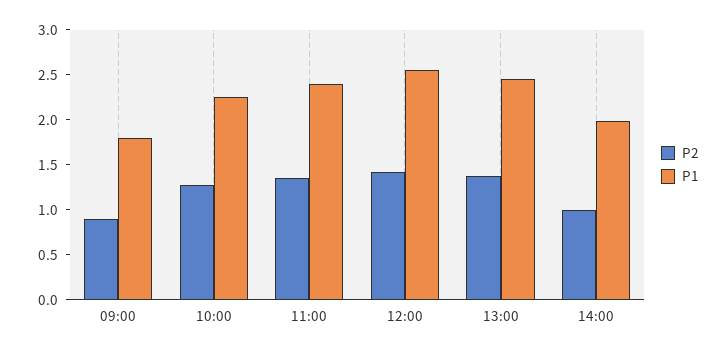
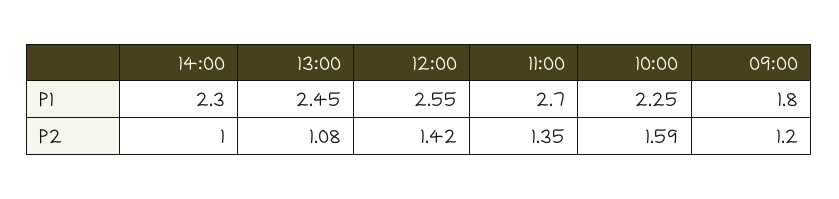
P2, 09:00: 0.9 -> 1.2
P2, 10:00: 1.3 -> 1.59
P1, 11:00: 2.4 -> 2.7
P2, 13:00: 1.4 -> 1.08
P1, 14:00: 2 -> 2.3

